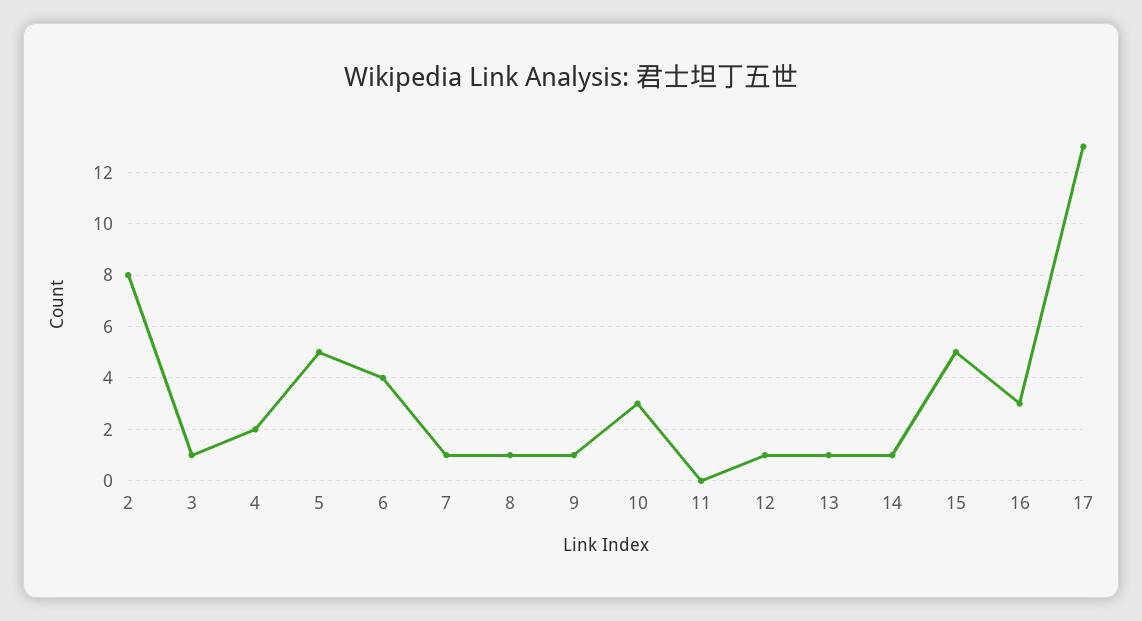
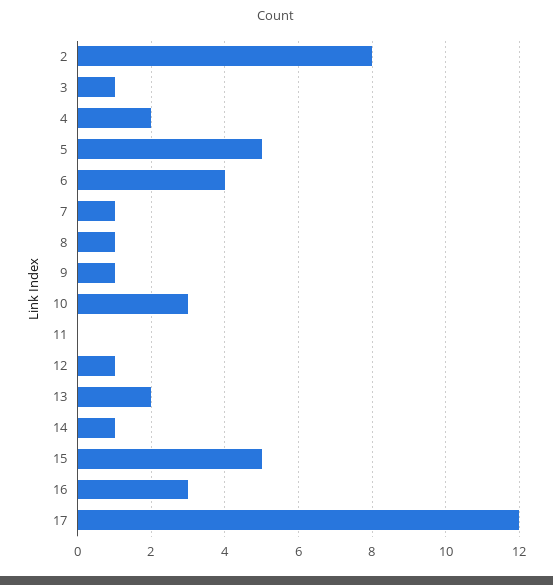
13: 1 -> 2
17: 13 -> 12

